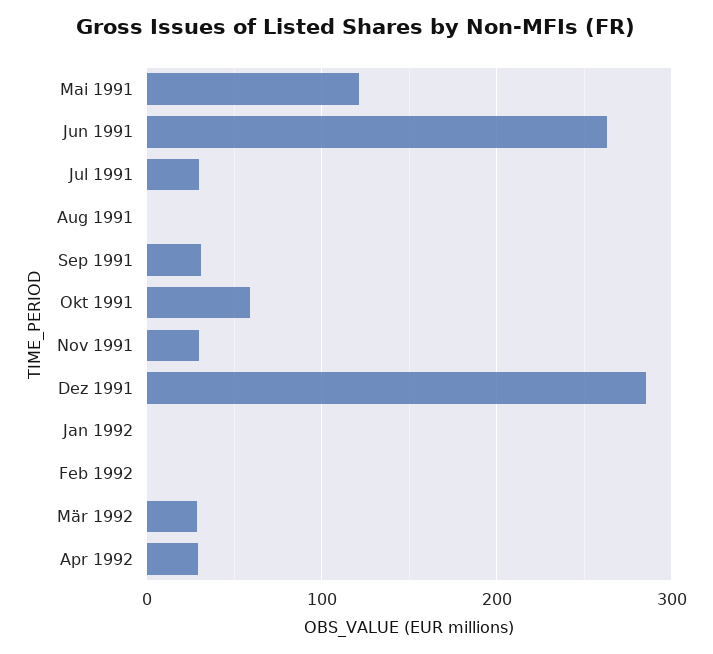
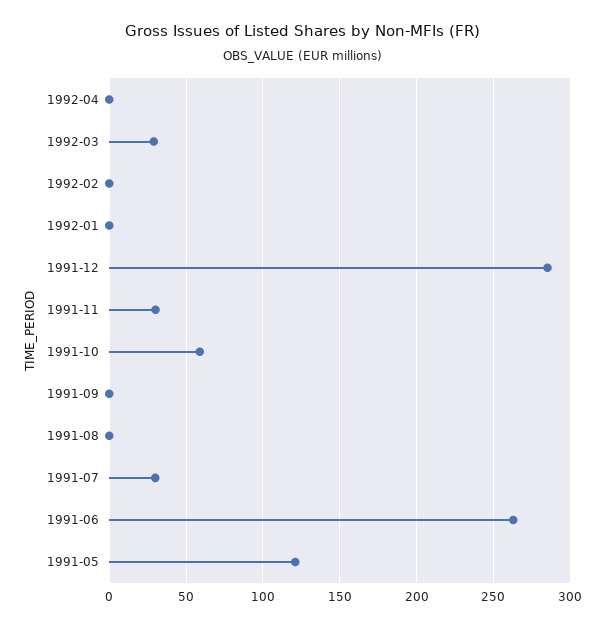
Sep 1991: 30 -> 0
Apr 1992: 30 -> 0

